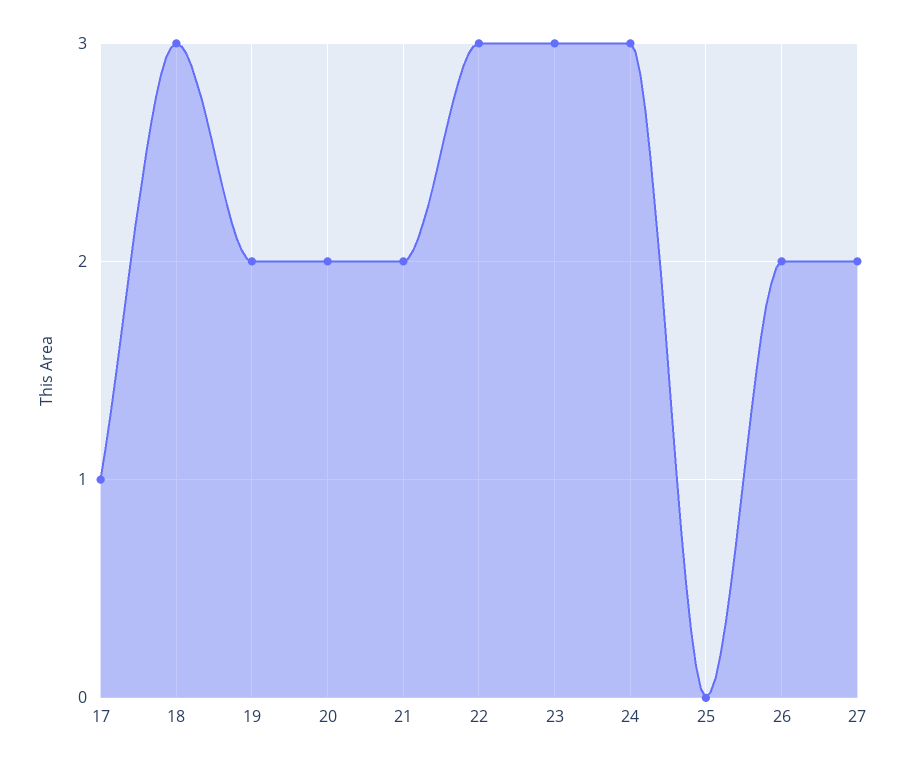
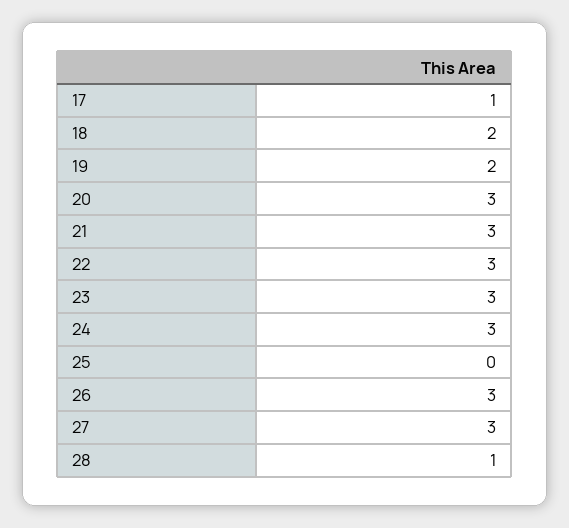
18: 3 -> 2
20: 2 -> 3
21: 2 -> 3
26: 2 -> 3
27: 2 -> 3
28: none -> 1

